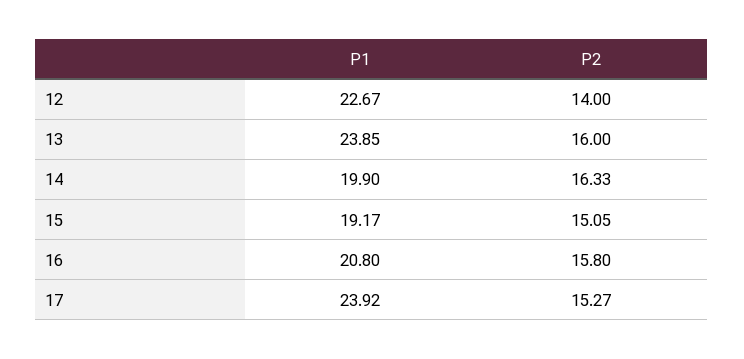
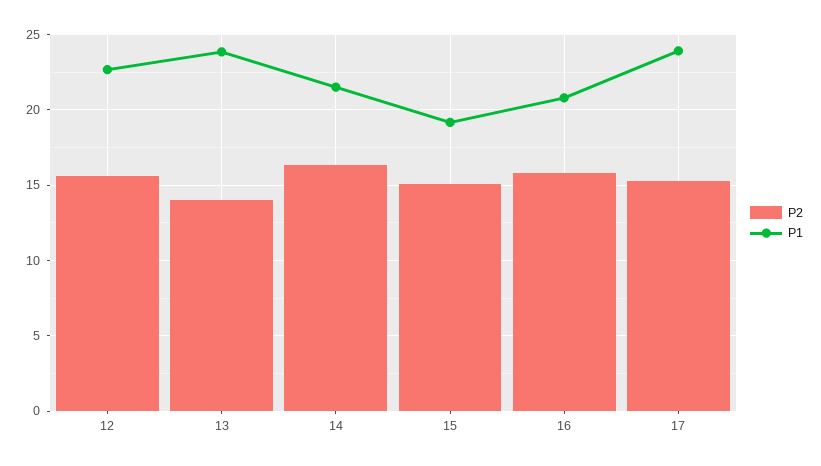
P2, 12: 14 -> 15.5
P2, 13: 16 -> 14
P1, 14: 19.9 -> 21.5

